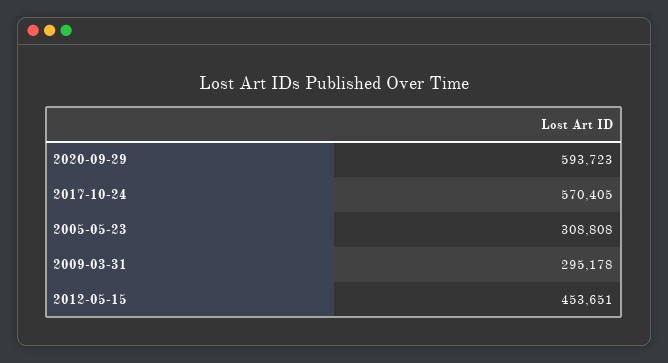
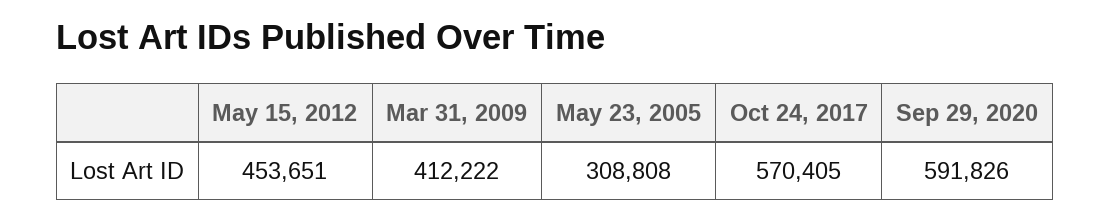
2020-09-29: 593723 -> 591826
2009-03-31: 295178 -> 412222

